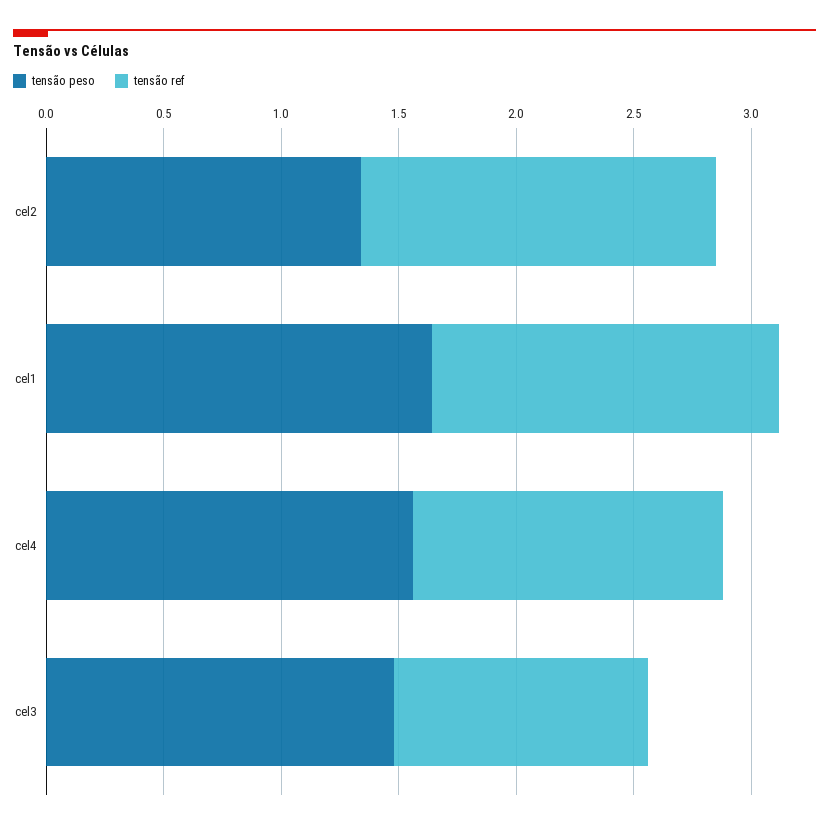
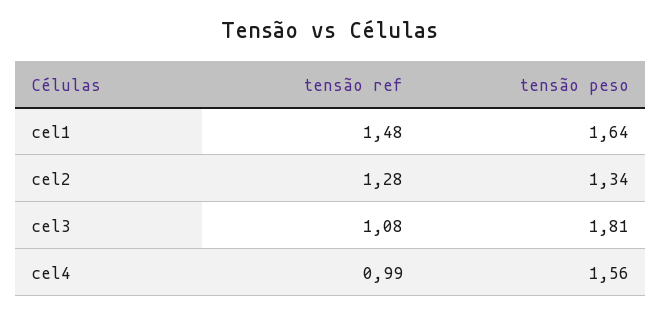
tensão ref, cel2: 1.5 -> 1.28
tensão ref, cel4: 1.3 -> 0.99
tensão peso, cel3: 1.5 -> 1.81

